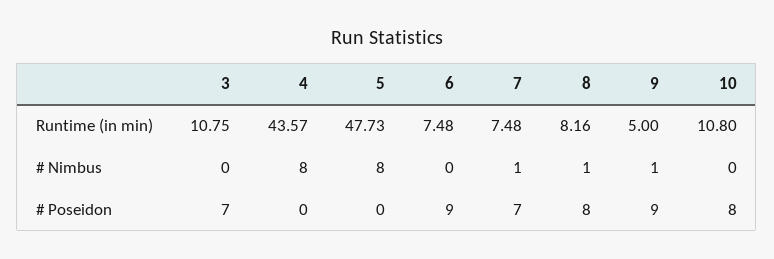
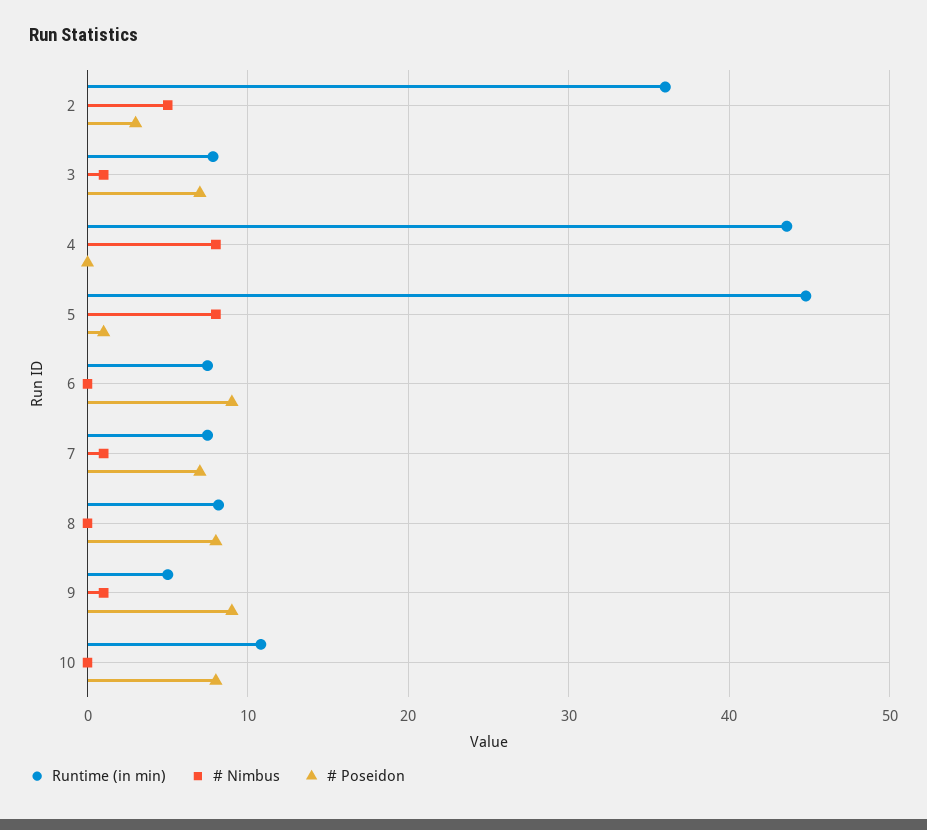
Runtime (in min), 3: 10.75 -> 8
Runtime (in min), 5: 47.73 -> 45
# Nimbus, 3: 0 -> 1
# Nimbus, 8: 1 -> 0
# Poseidon, 5: 0 -> 1
Runtime (in min), 2: none -> 36
# Nimbus, 2: none -> 5
# Poseidon, 2: none -> 3

